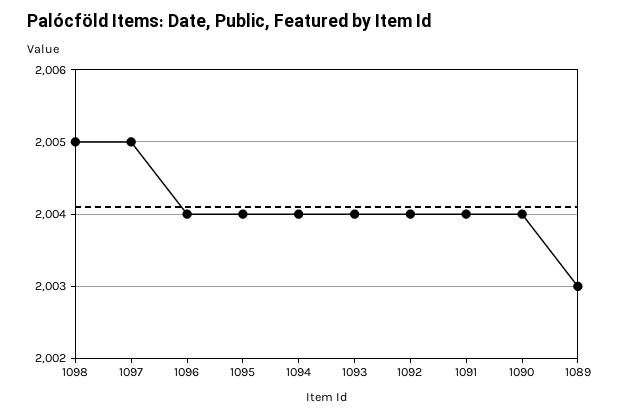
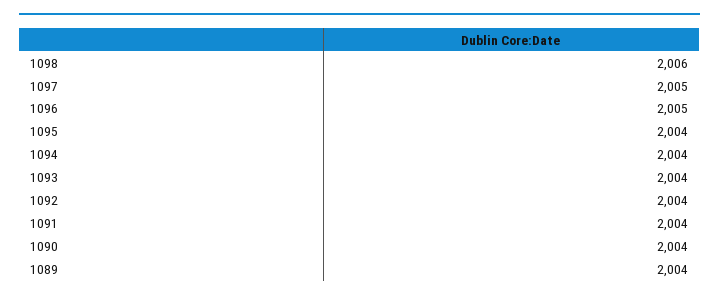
1098: 2005 -> 2006
1096: 2004 -> 2005
1089: 2003 -> 2004

